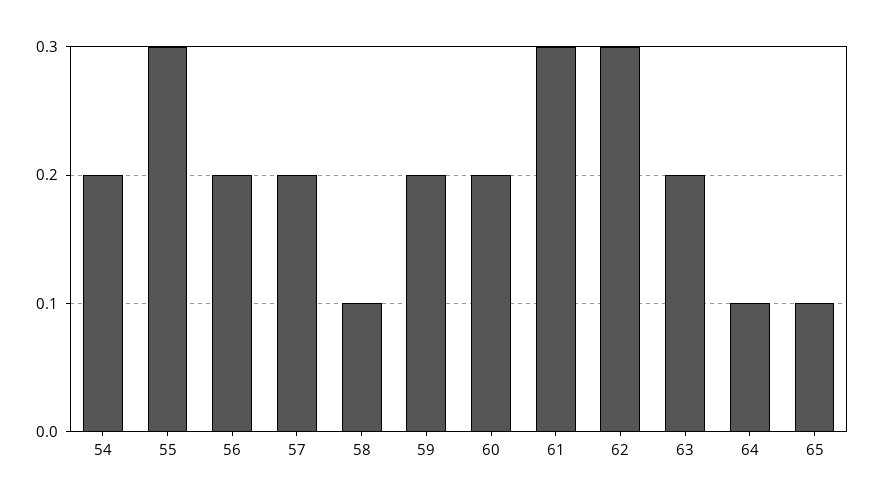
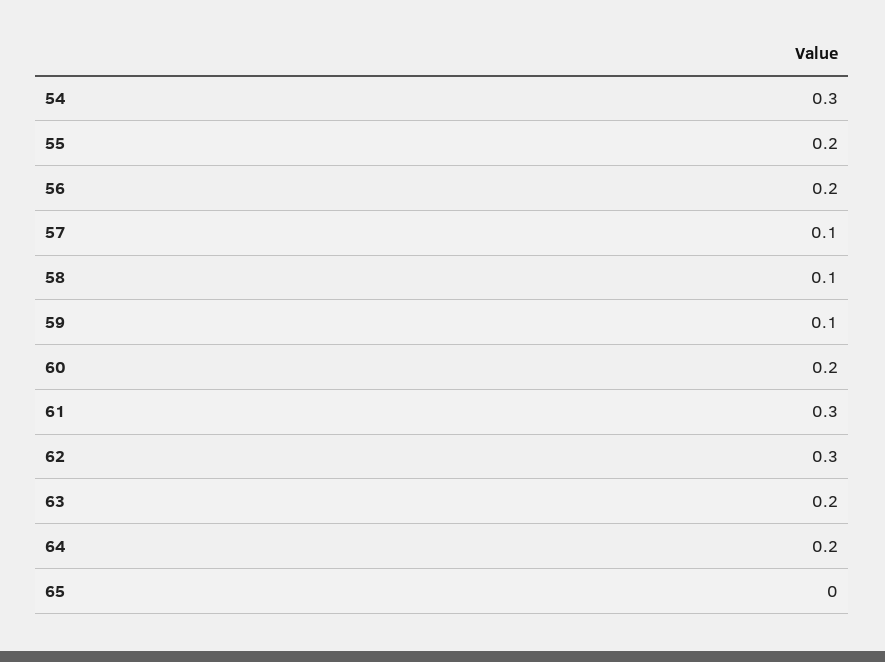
54: 0.2 -> 0.3
55: 0.3 -> 0.2
57: 0.2 -> 0.1
59: 0.2 -> 0.1
64: 0.1 -> 0.2
65: 0.1 -> 0

